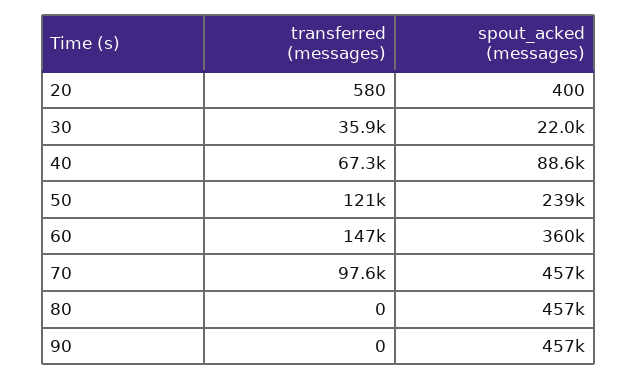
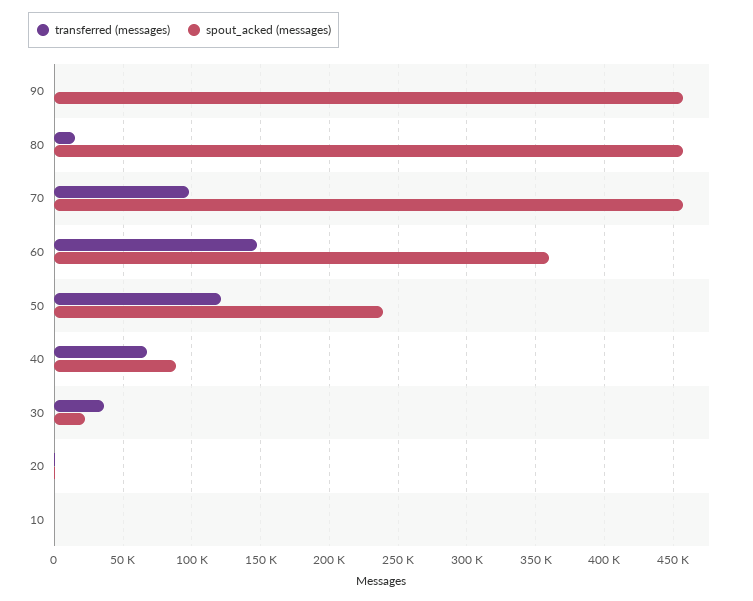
transferred (messages), 80: 0 -> 15000
transferred (messages), 10: none -> 0
spout_acked (messages), 10: none -> 0

